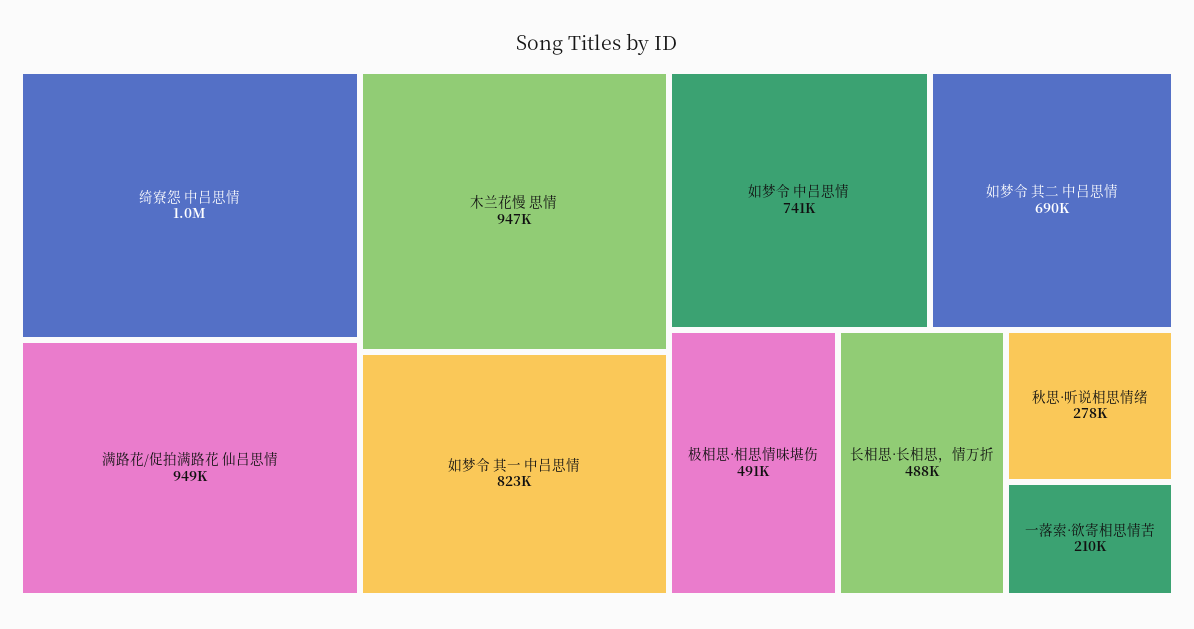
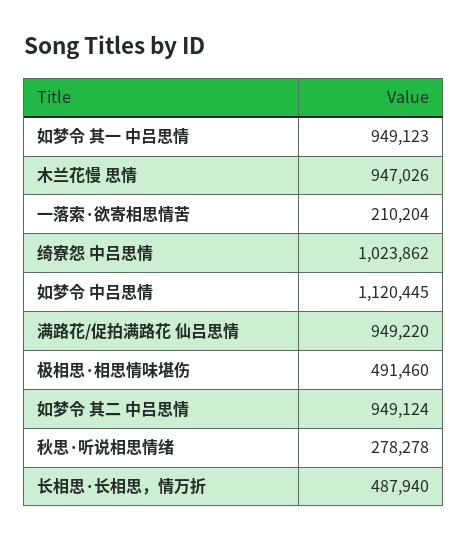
如梦令 其一 中吕思情: 823000 -> 949123
如梦令 中吕思情: 741000 -> 1120445
如梦令 其二 中吕思情: 690000 -> 949124

